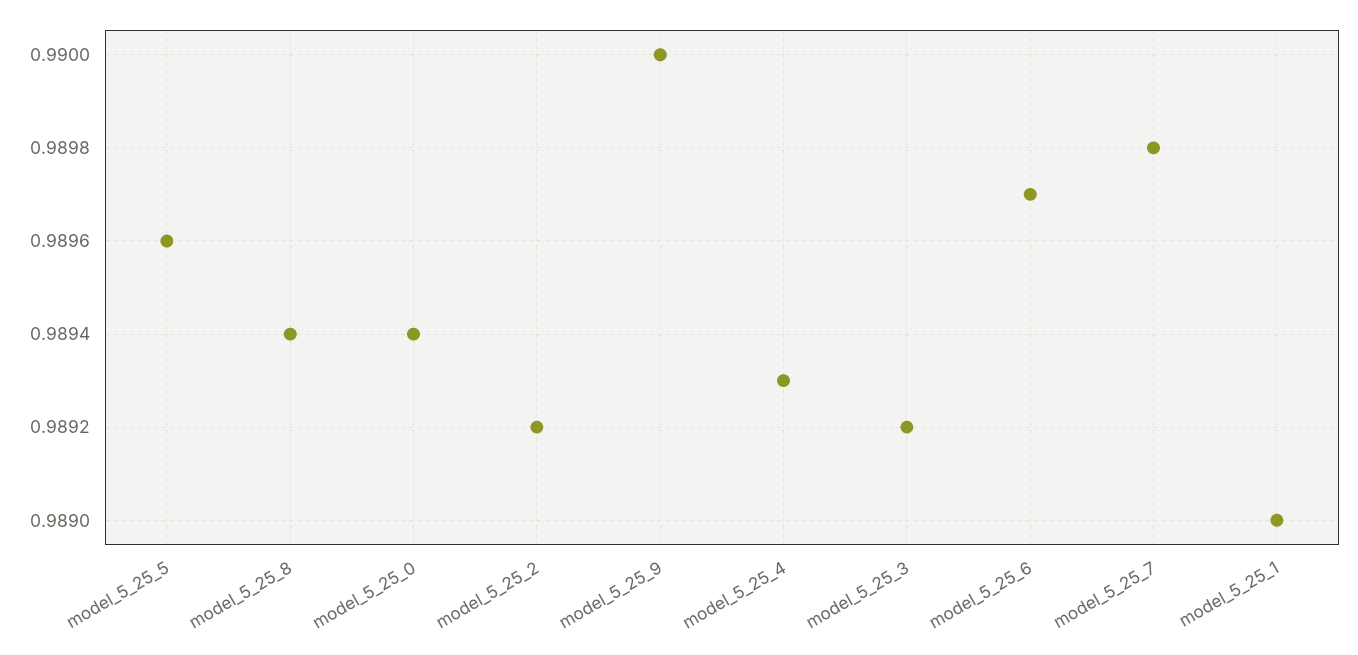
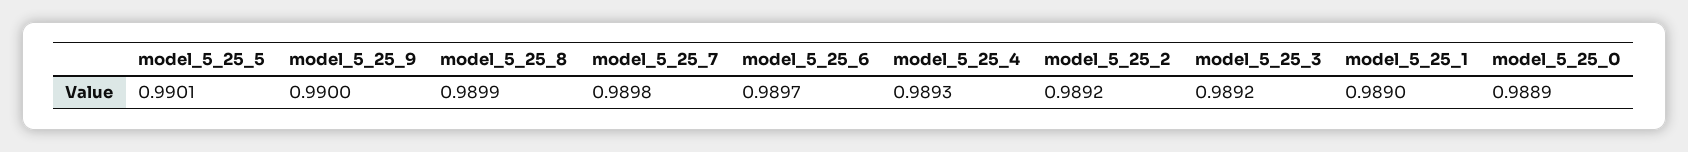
model_5_25_5: 0.9896 -> 0.9901
model_5_25_8: 0.9894 -> 0.9899
model_5_25_0: 0.9894 -> 0.9889

